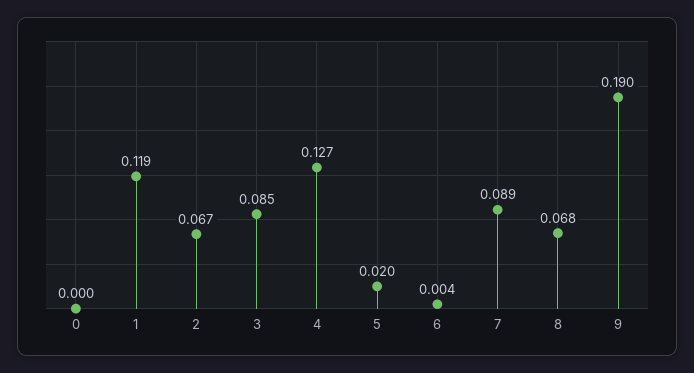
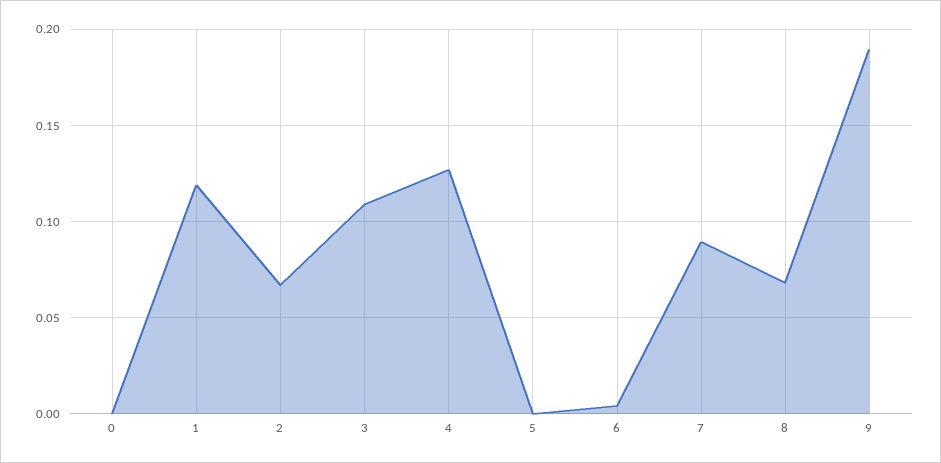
3: 0.085 -> 0.11
5: 0.02 -> 0

